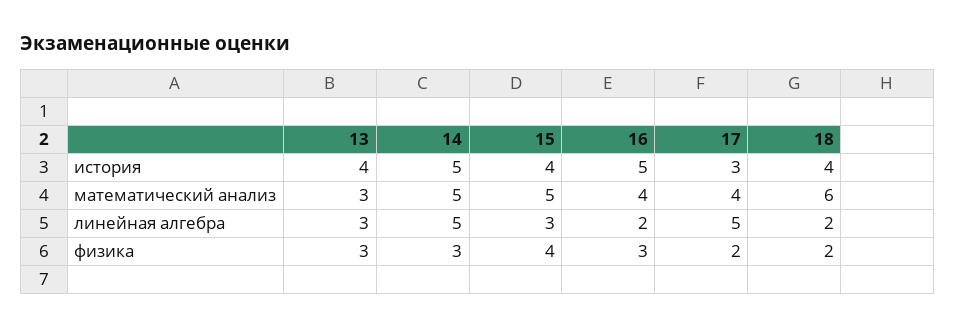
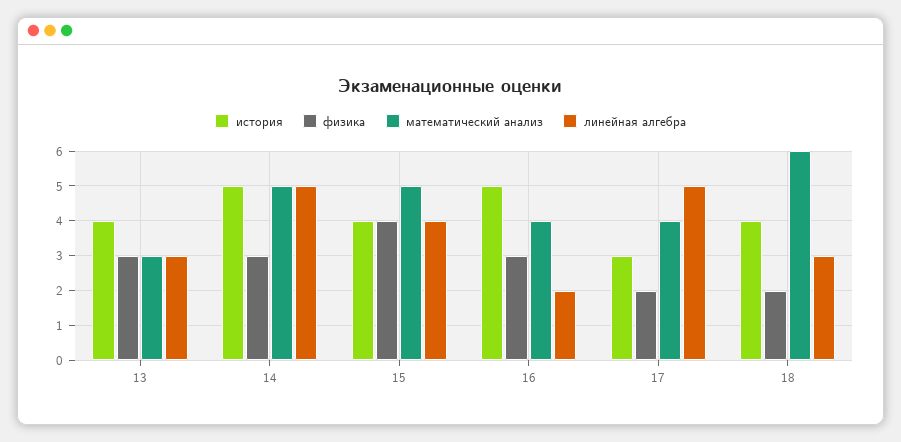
линейная алгебра, 15: 3 -> 4
линейная алгебра, 18: 2 -> 3

